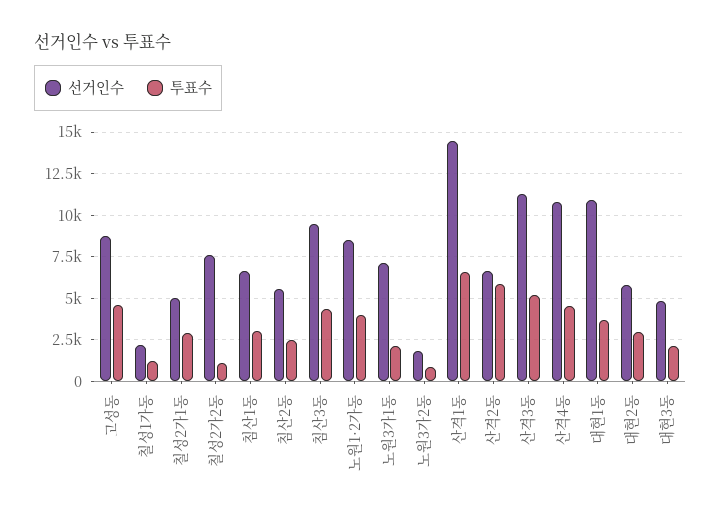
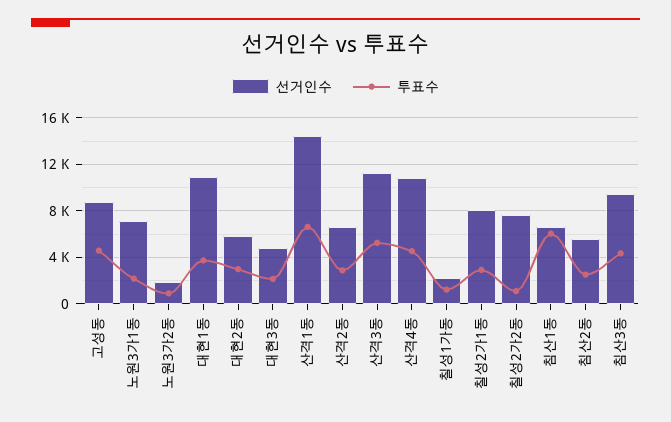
선거인수, 칠성2가1동: 5000 -> 8000
투표수, 침산1동: 3000 -> 6000
선거인수, 노원1·2가동: 8500 -> none
투표수, 노원1·2가동: 4000 -> none
투표수, 산격2동: 6000 -> 3000

